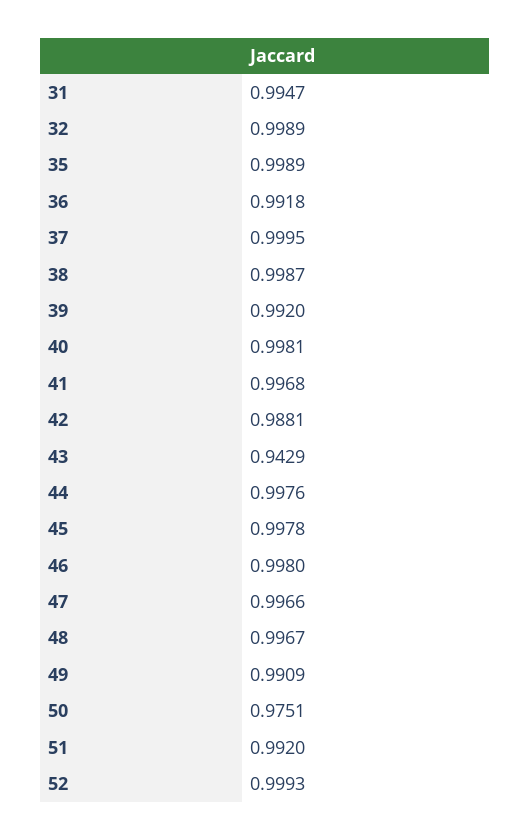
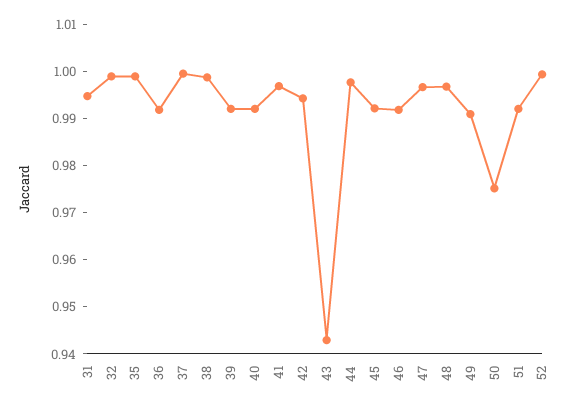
40: 0.9981 -> 0.992
42: 0.9881 -> 0.994
45: 0.9978 -> 0.992
46: 0.998 -> 0.992

